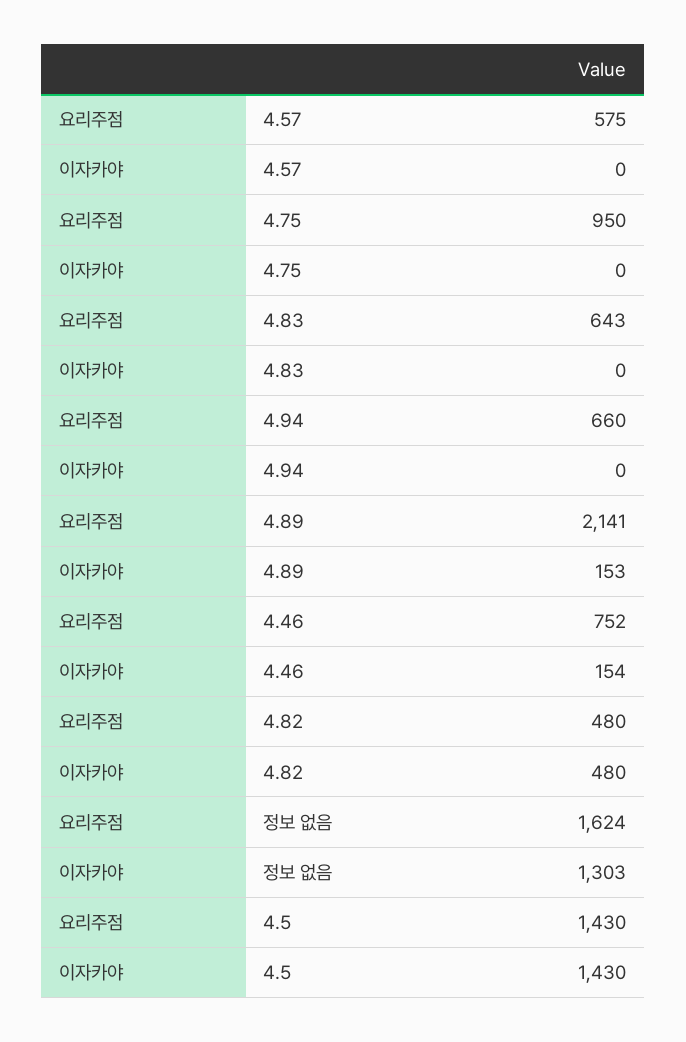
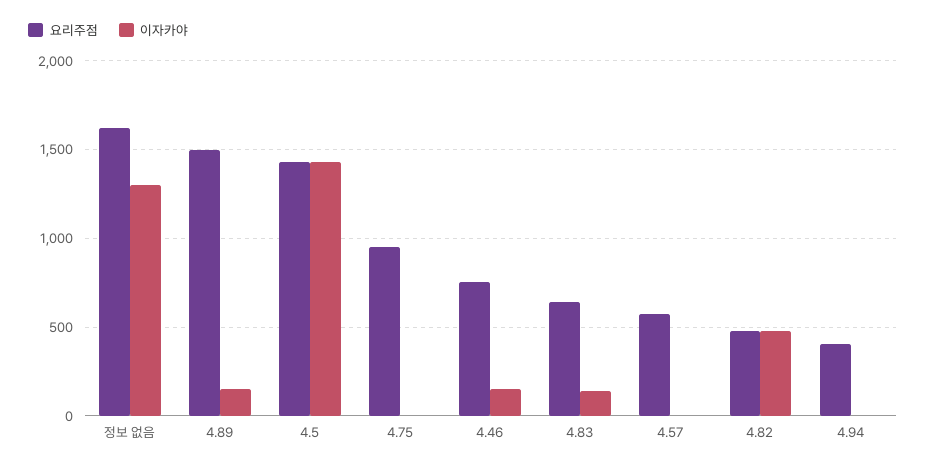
이자카야, 4.83: 0 -> 150
요리주점, 4.94: 660 -> 400
요리주점, 4.89: 2141 -> 1500

